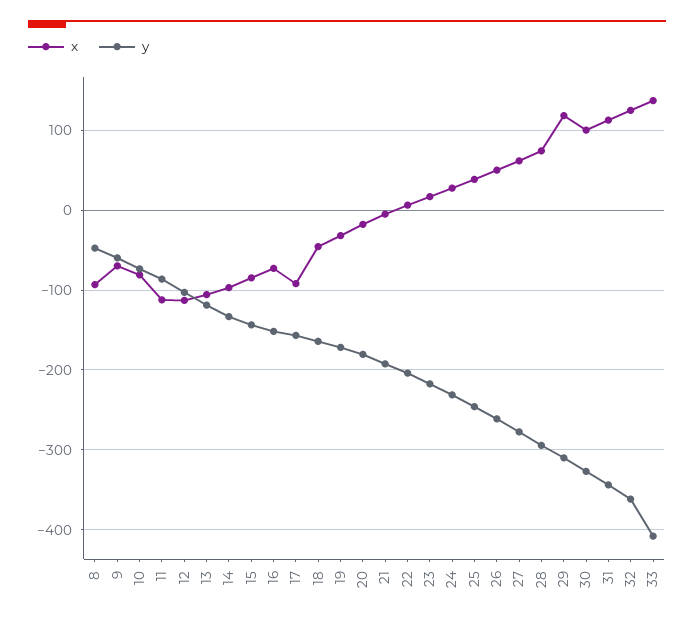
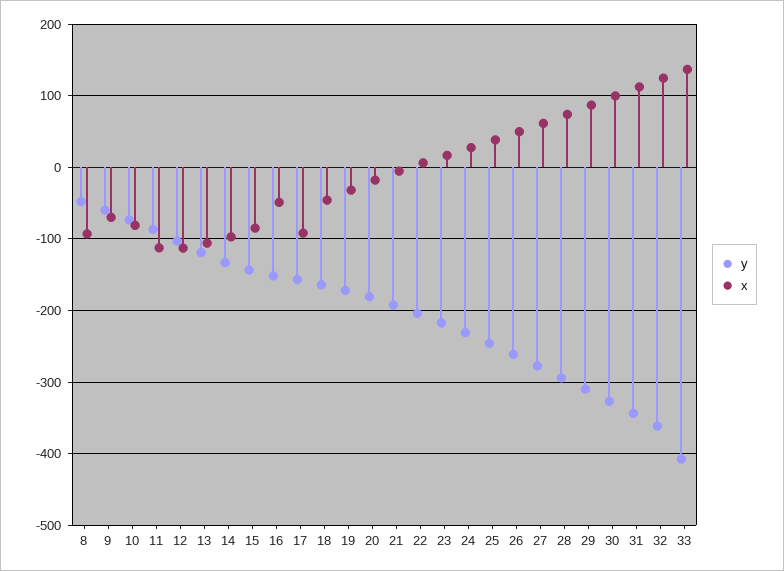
x, 16: -70 -> -50
x, 29: 120 -> 90

